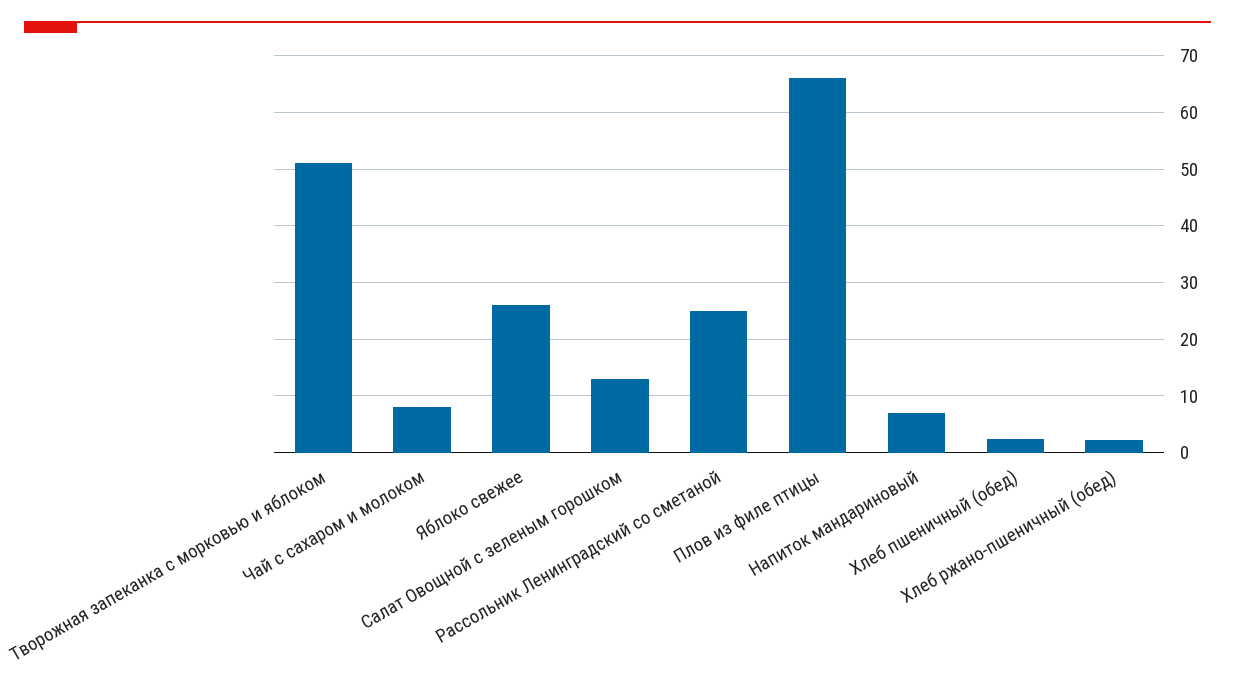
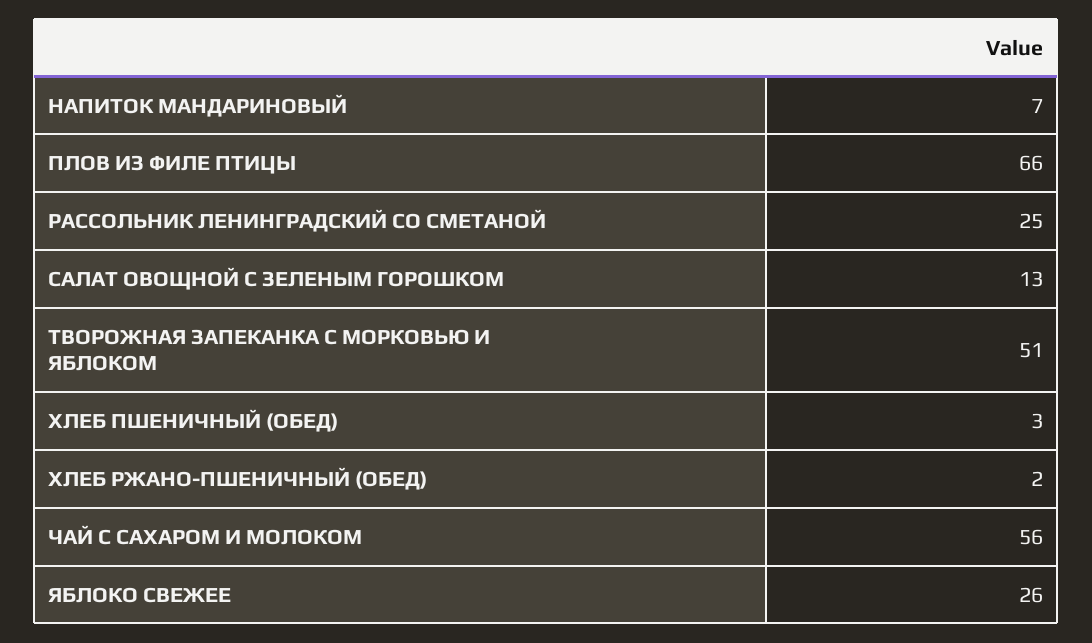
Чай с сахаром и молоком: 8 -> 56

